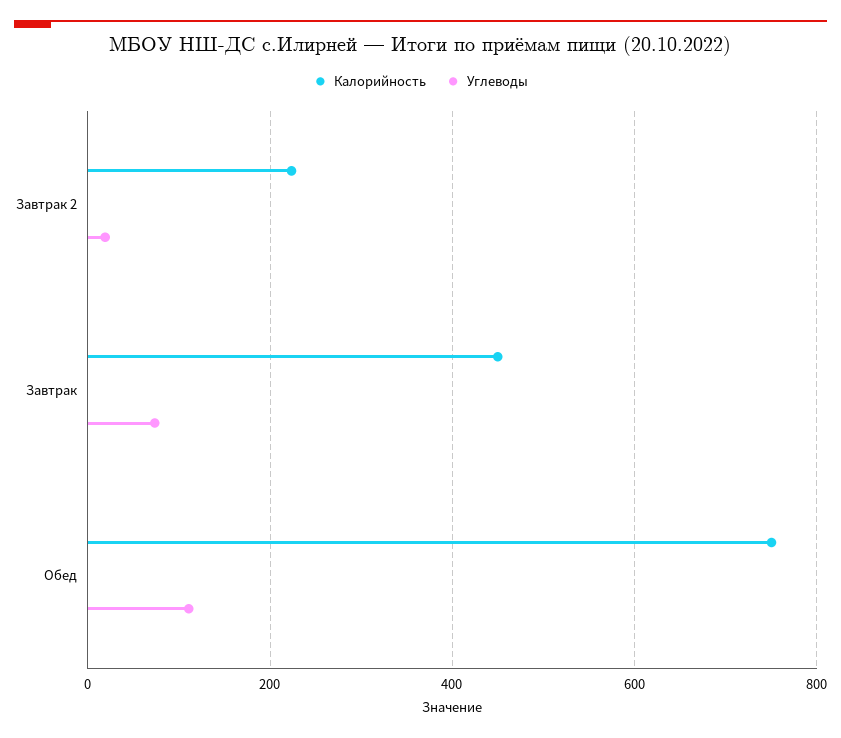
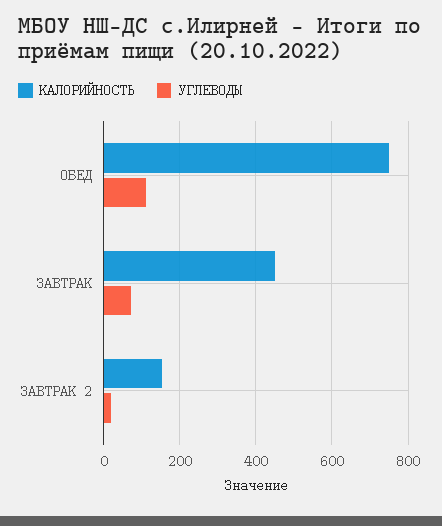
Калорийность, Завтрак 2: 220 -> 160

